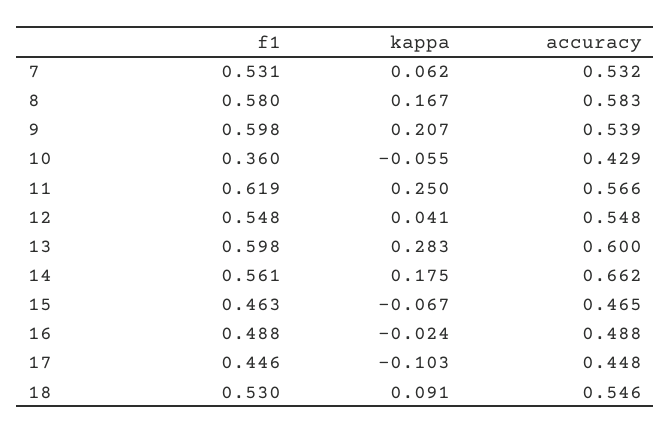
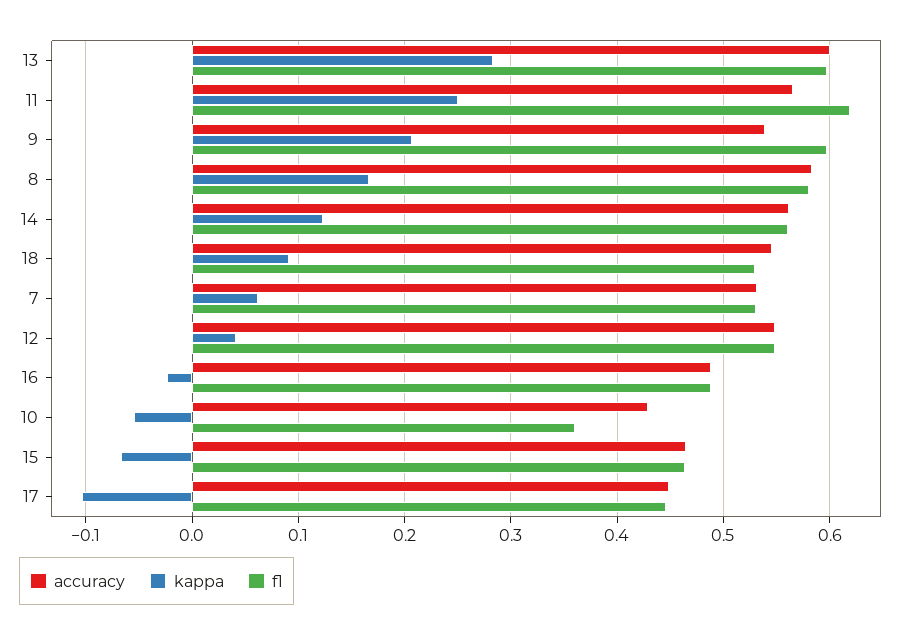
kappa, 14: 0.175 -> 0.12
accuracy, 14: 0.662 -> 0.56

